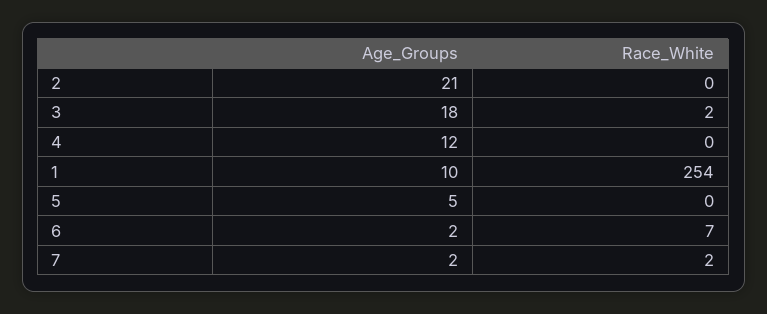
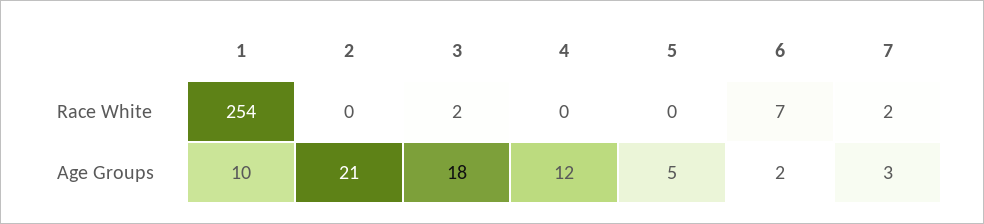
Age_Groups, 7: 2 -> 3

